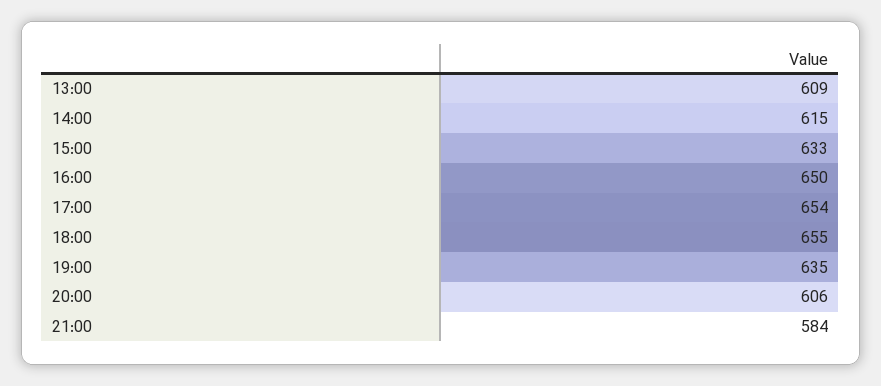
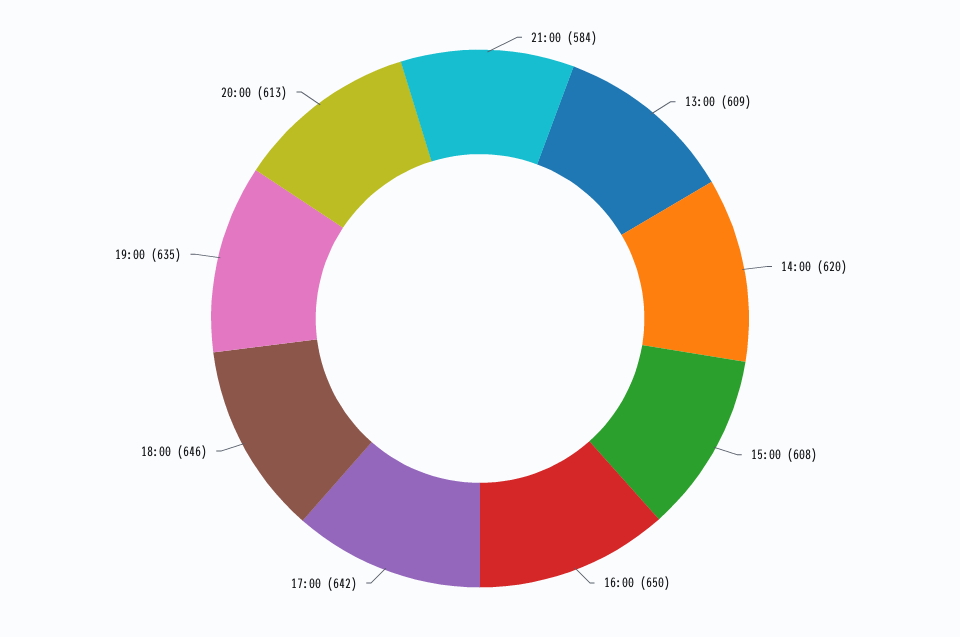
14:00: 615 -> 620
15:00: 633 -> 608
17:00: 654 -> 642
18:00: 655 -> 646
20:00: 606 -> 613

